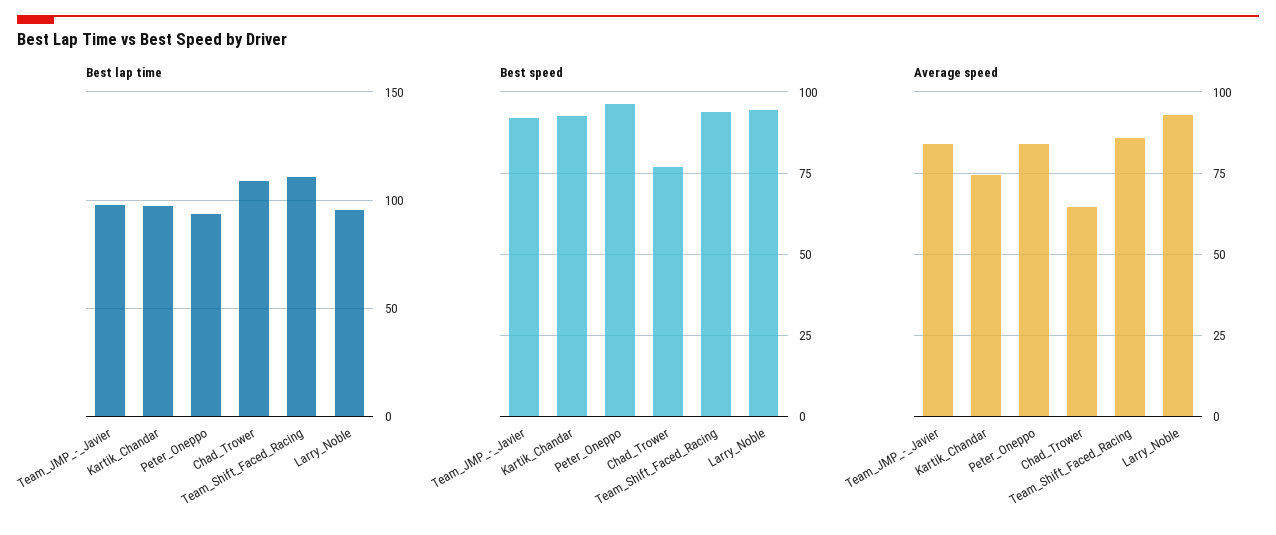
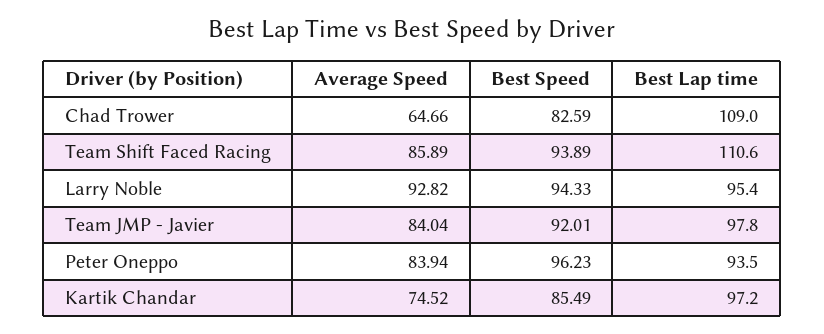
Best speed, Kartik_Chandar: 92.5 -> 85.49
Best speed, Chad_Trower: 77.5 -> 82.59

